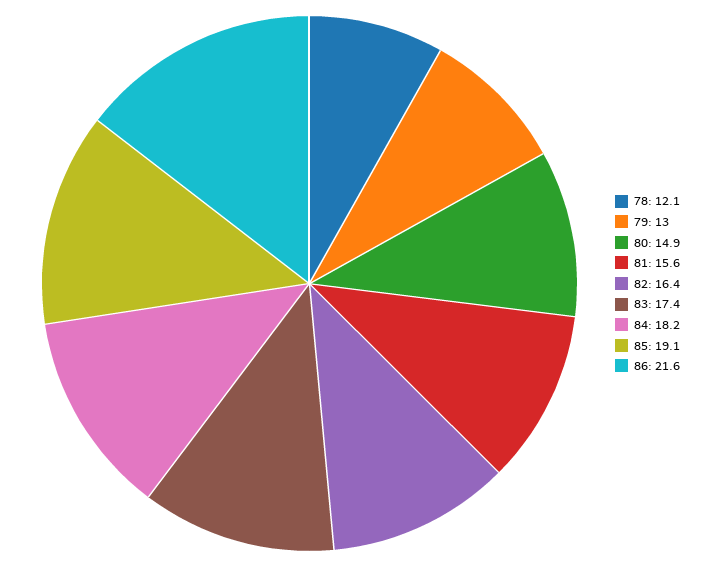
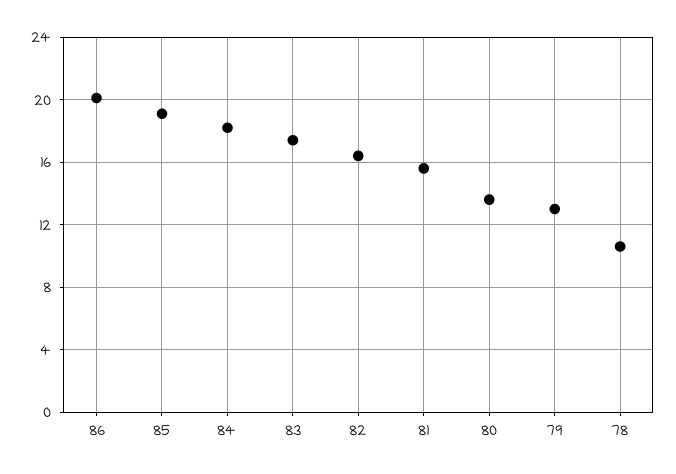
78: 12.1 -> 10.5
80: 14.9 -> 13.5
86: 21.6 -> 20

